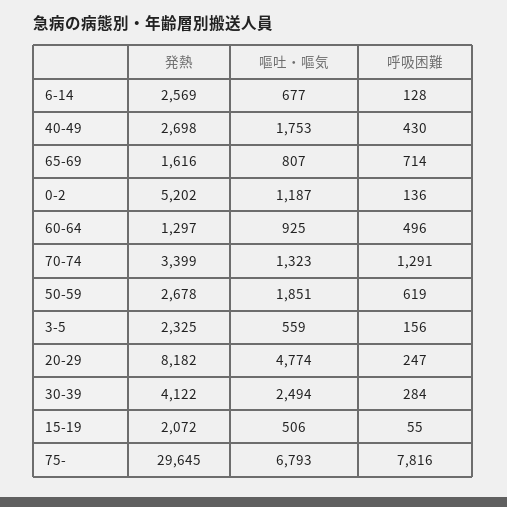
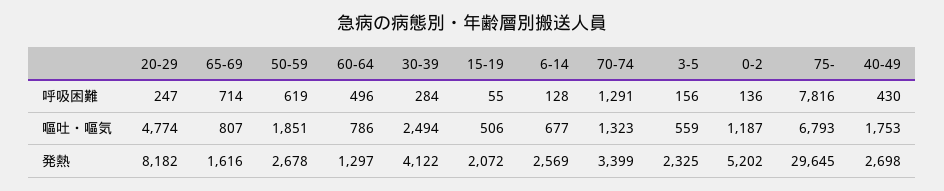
嘔吐・嘔気, 60-64: 925 -> 786

